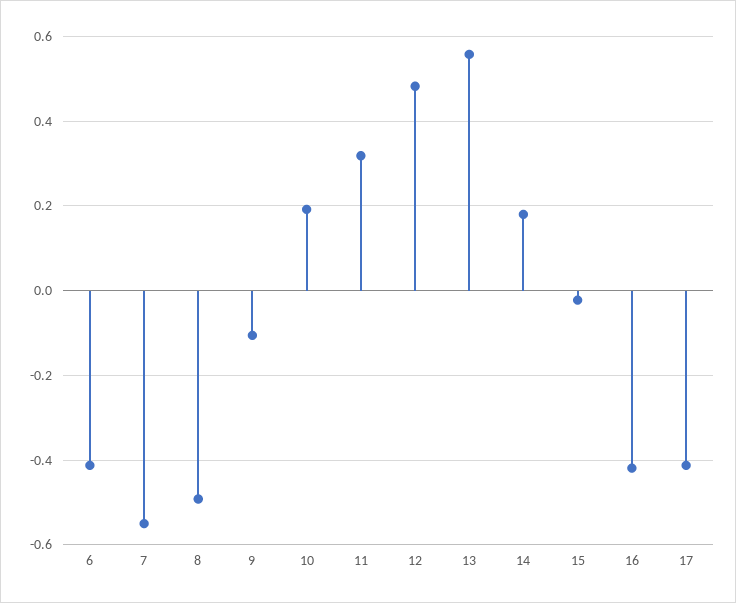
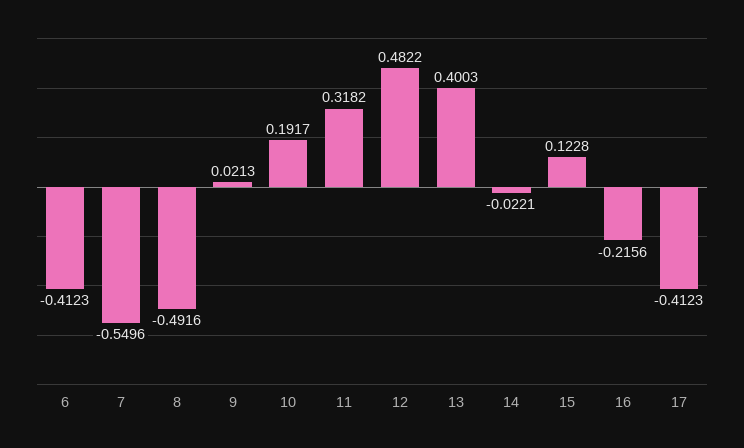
9: -0.1 -> 0.0213
13: 0.56 -> 0.4003
14: 0.18 -> -0.0221
15: -0.02 -> 0.1228
16: -0.42 -> -0.2156

